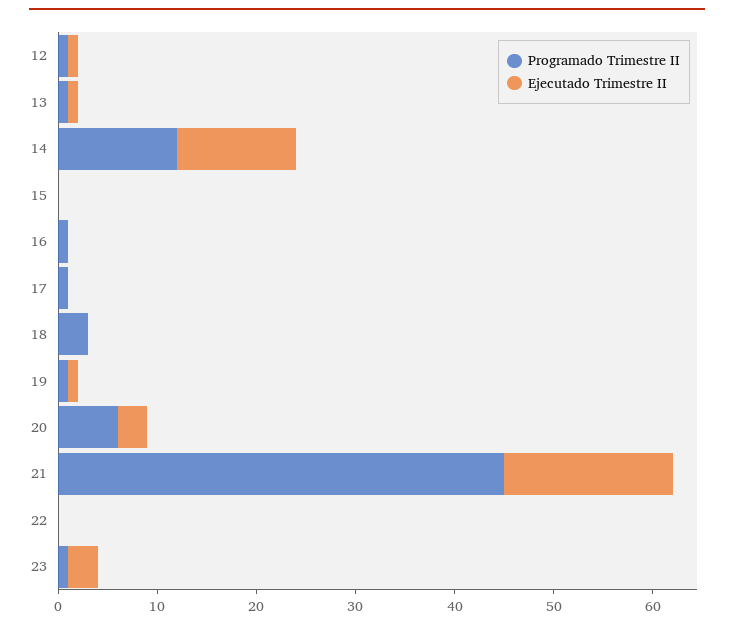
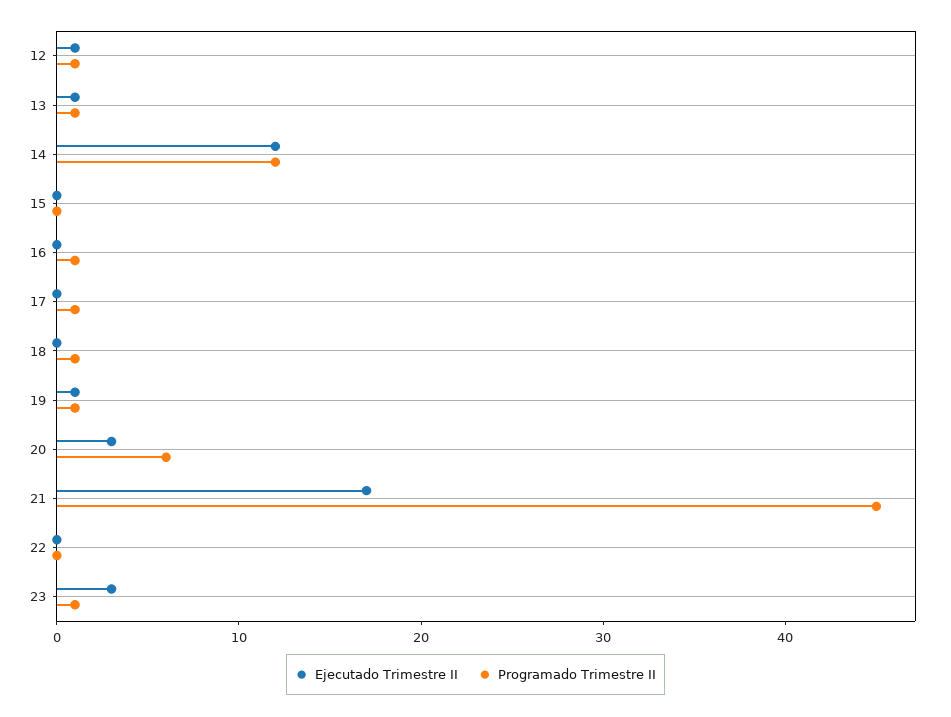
Programado Trimestre II, 18: 3 -> 1

